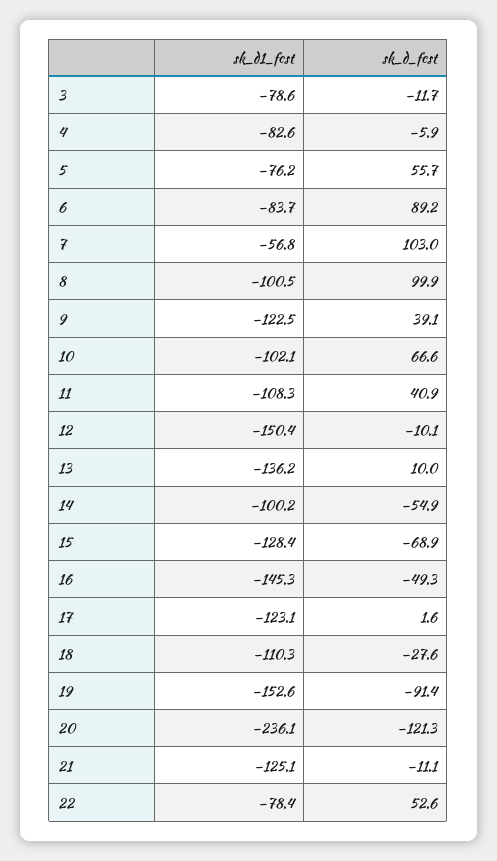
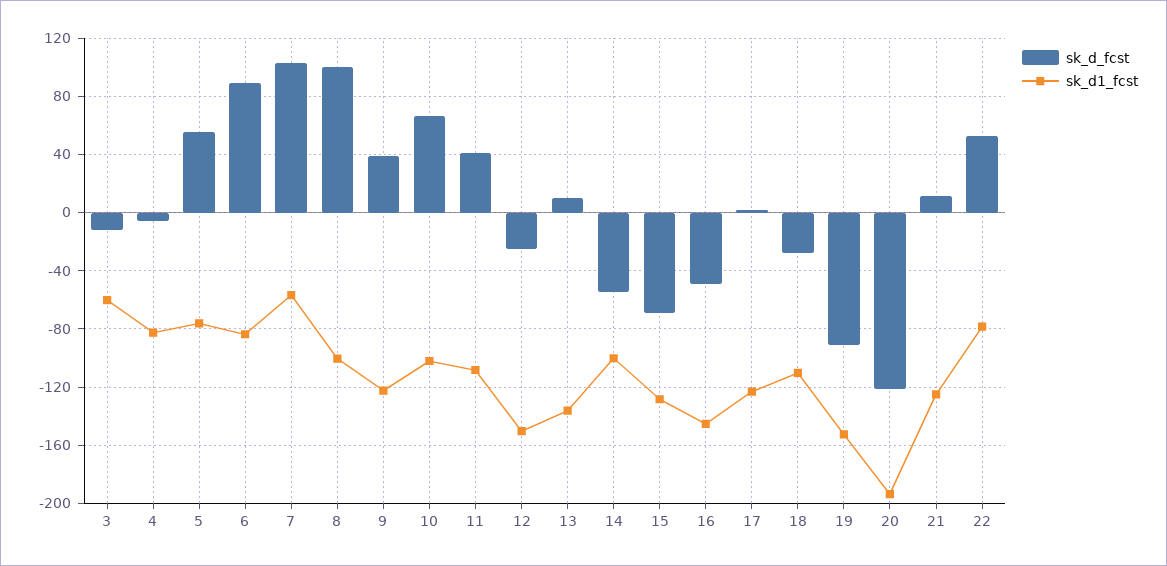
sk_d1_fcst, 3: -78.6 -> -60
sk_d_fcst, 12: -10.1 -> -25
sk_d1_fcst, 20: -236.1 -> -195
sk_d_fcst, 21: -11.1 -> 10

